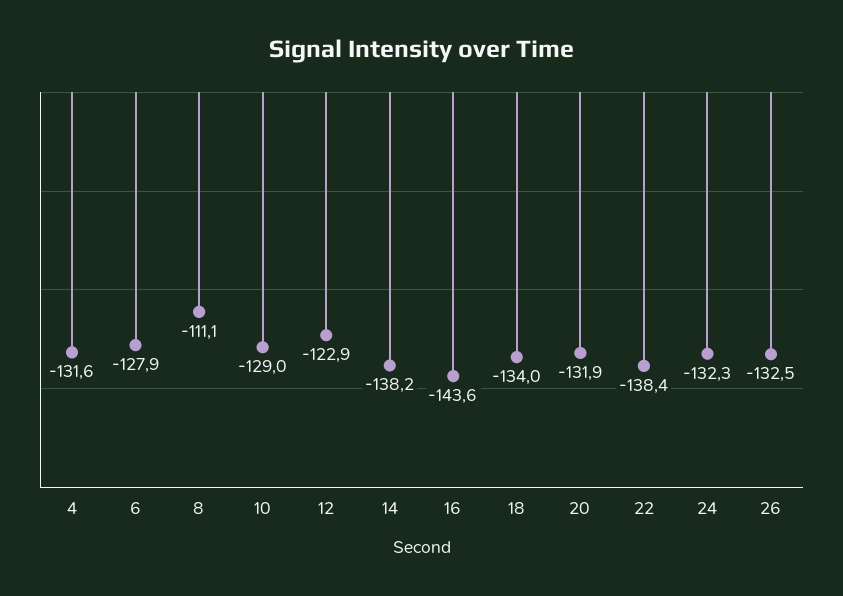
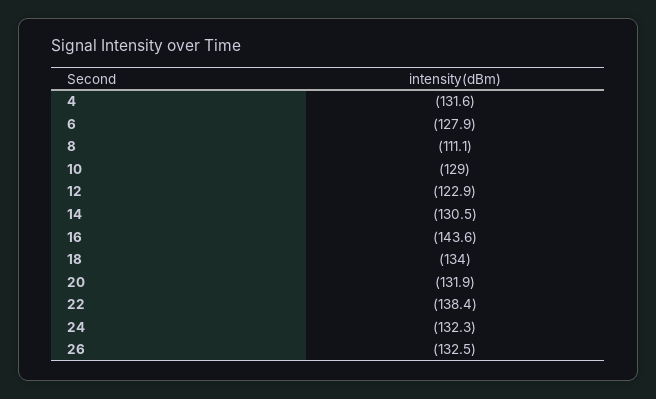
14: -138.2 -> -130.5

